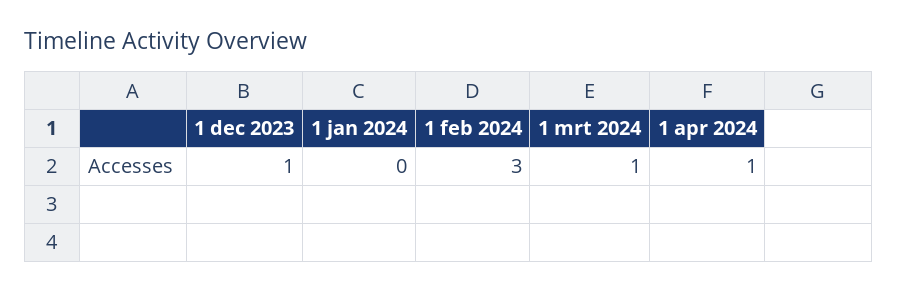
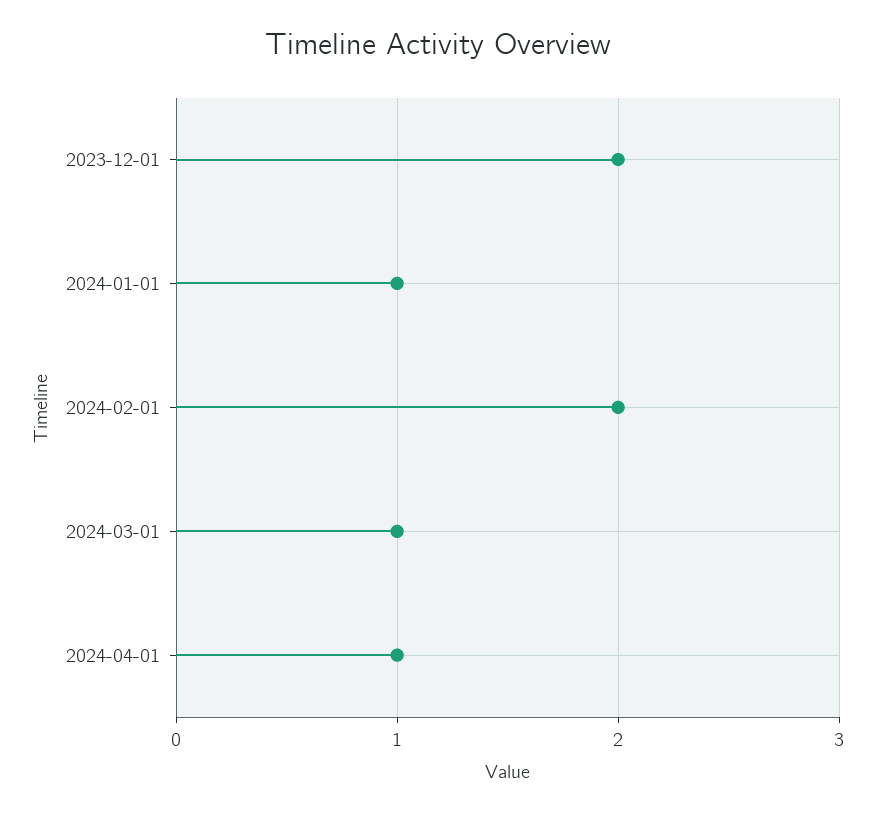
1 dec 2023: 1 -> 2
1 jan 2024: 0 -> 1
1 feb 2024: 3 -> 2

